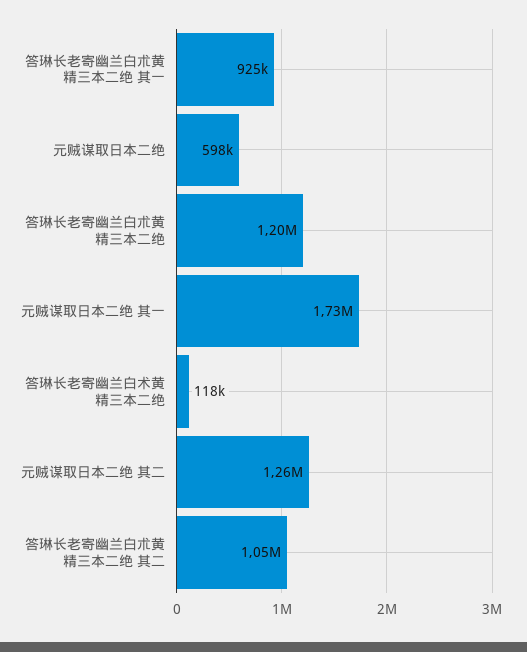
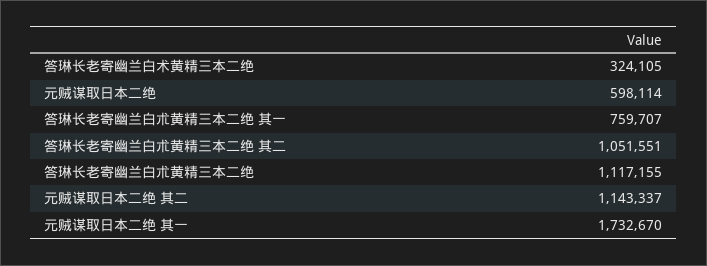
答琳长老寄幽兰白朮黄精三本二绝 其一: 925000 -> 759707
答琳长老寄幽兰白朮黄精三本二绝: 1200000 -> 1117155
答琳长老寄幽兰白术黄精三本二绝: 118000 -> 324105
元贼谋取日本二绝 其二: 1260000 -> 1143337

